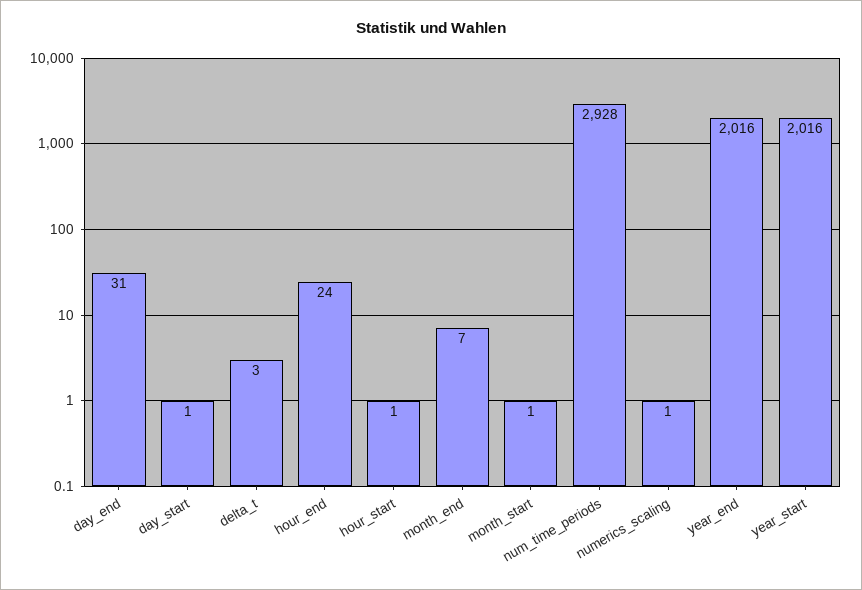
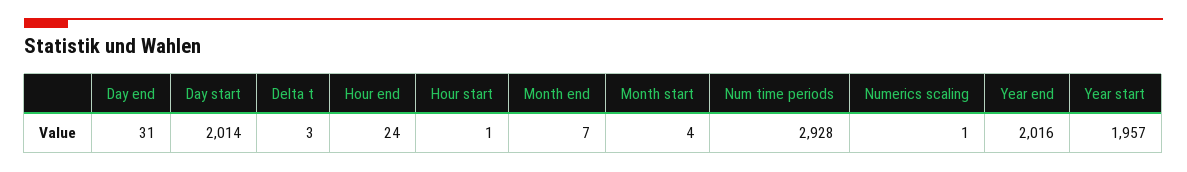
day_start: 1 -> 2014
month_start: 1 -> 4
year_start: 2016 -> 1957

